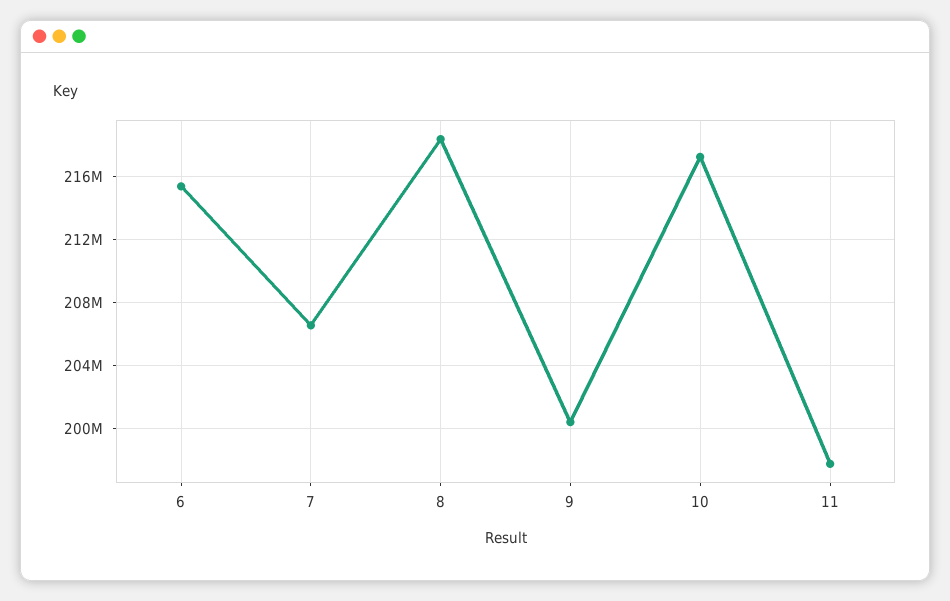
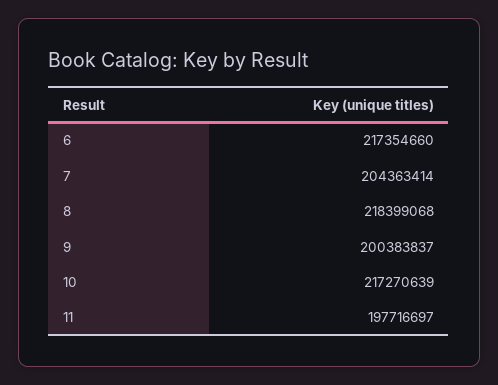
6: 215500000 -> 217354660
7: 206500000 -> 204363414

